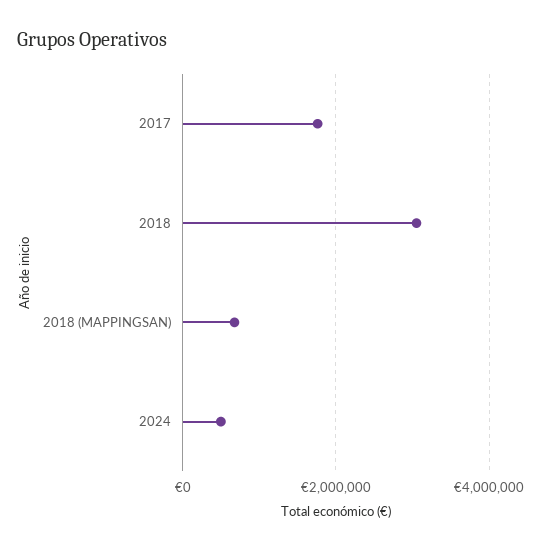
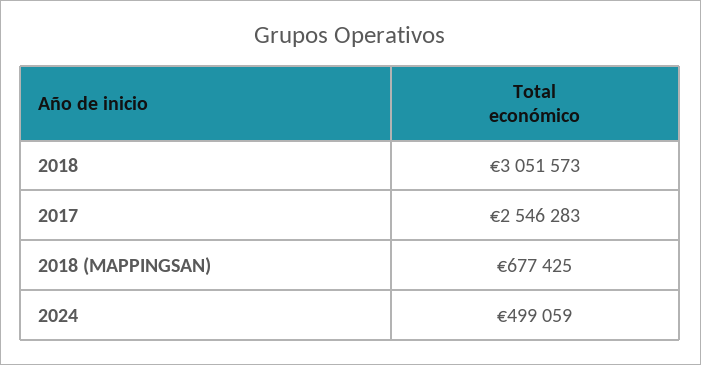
2017: 1800000 -> 2546283

